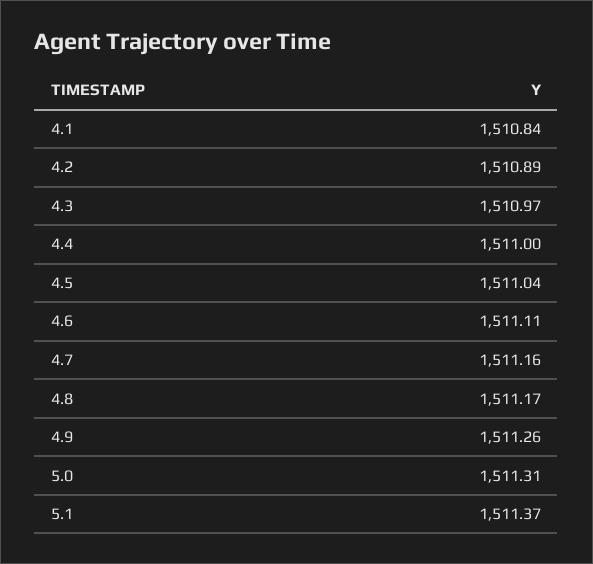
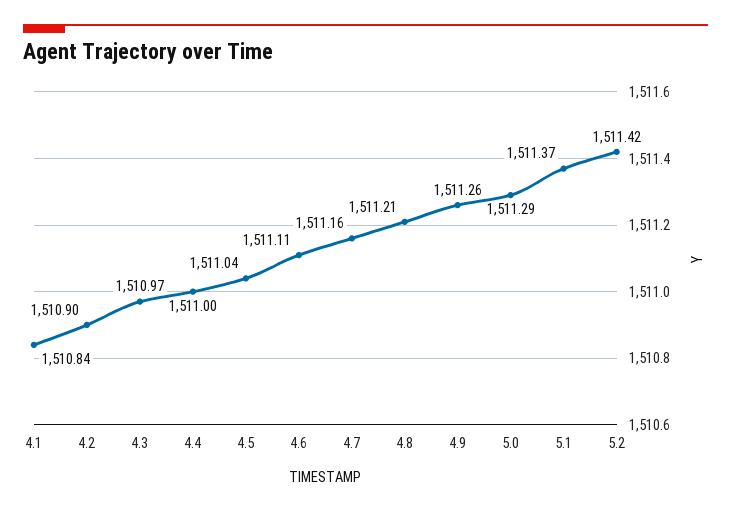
4.2: 1510.89 -> 1510.9
4.8: 1511.17 -> 1511.21
5.0: 1511.31 -> 1511.29
5.2: none -> 1511.42

